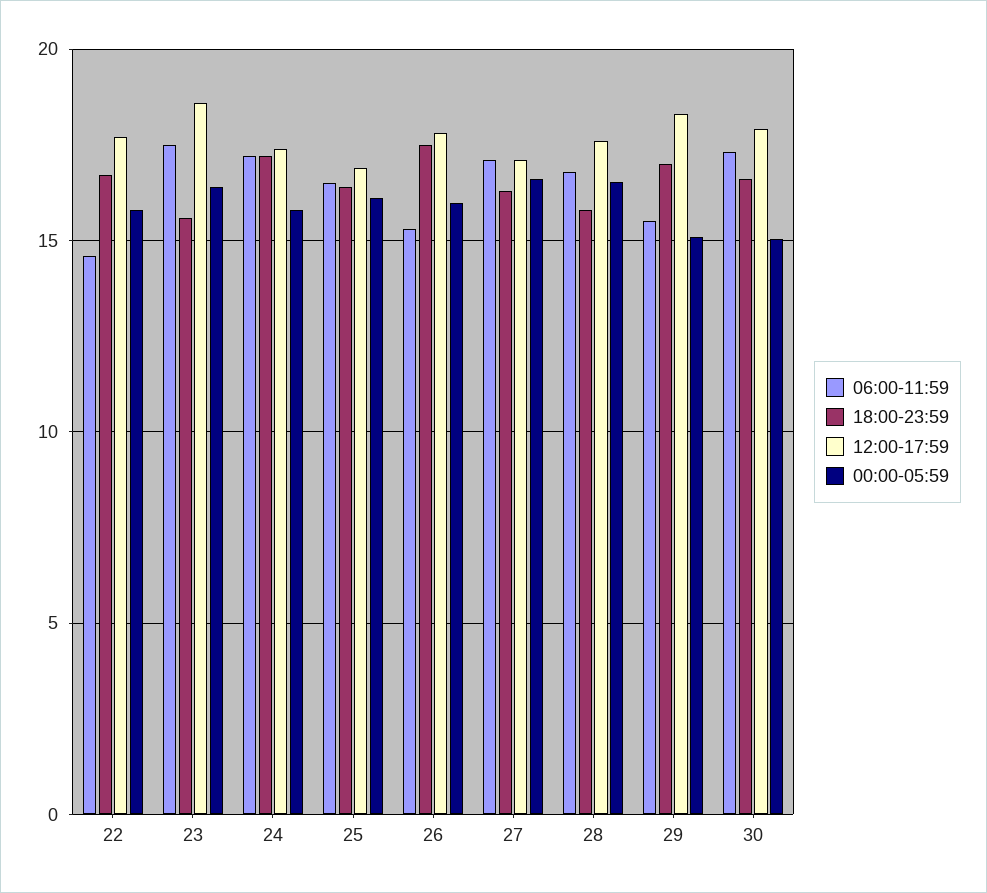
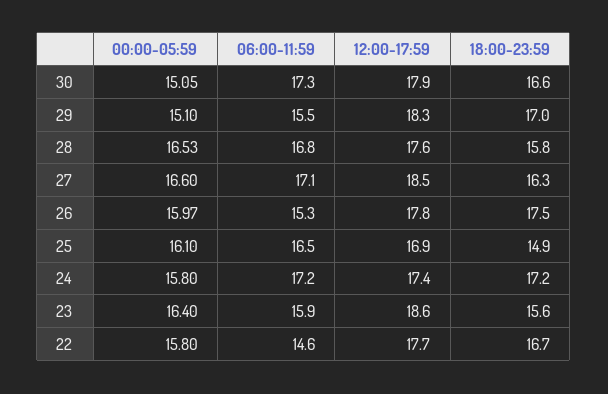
06:00-11:59, 23: 17.5 -> 15.9
18:00-23:59, 25: 16.5 -> 14.9
12:00-17:59, 27: 17 -> 18.5

